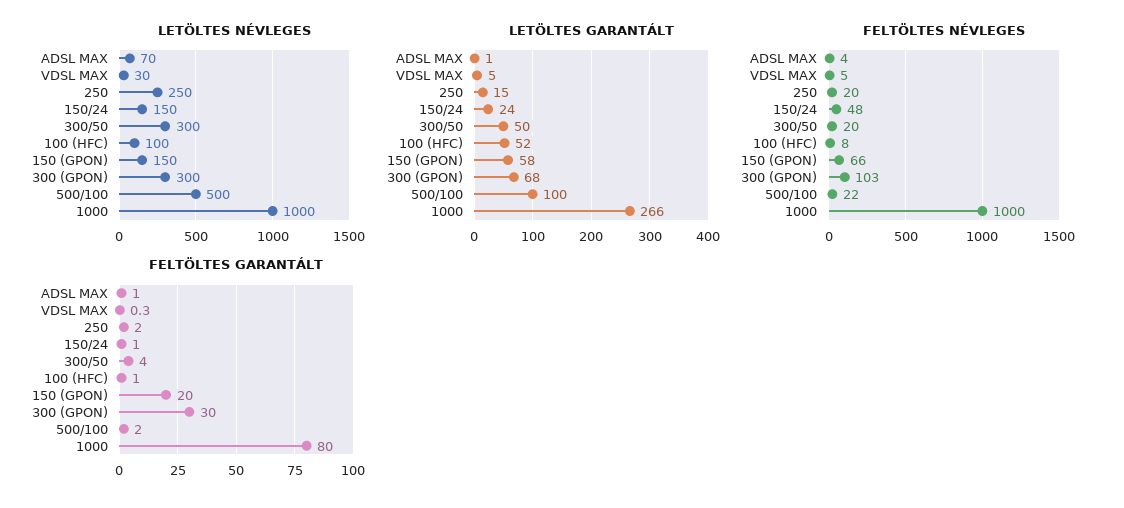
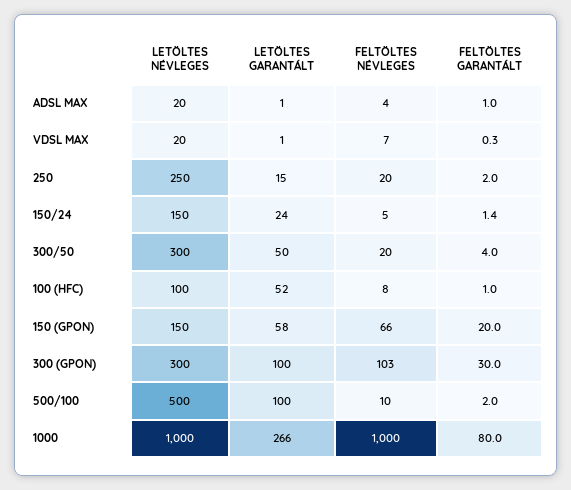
LETÖLTES NÉVLEGES, ADSL MAX: 70 -> 20
LETÖLTES NÉVLEGES, VDSL MAX: 30 -> 20
LETÖLTES GARANTÁLT, VDSL MAX: 5 -> 1
LETÖLTES GARANTÁLT, 300 (GPON): 68 -> 100
FELTÖLTES NÉVLEGES, VDSL MAX: 5 -> 7
FELTÖLTES NÉVLEGES, 150/24: 48 -> 5
FELTÖLTES NÉVLEGES, 500/100: 22 -> 10
FELTÖLTES GARANTÁLT, 150/24: 1 -> 1.4

